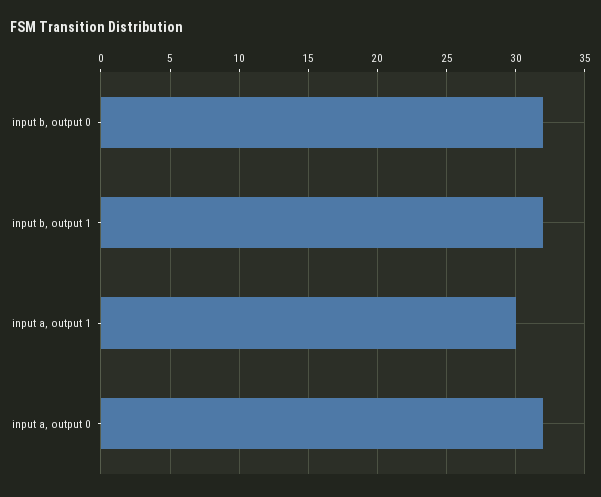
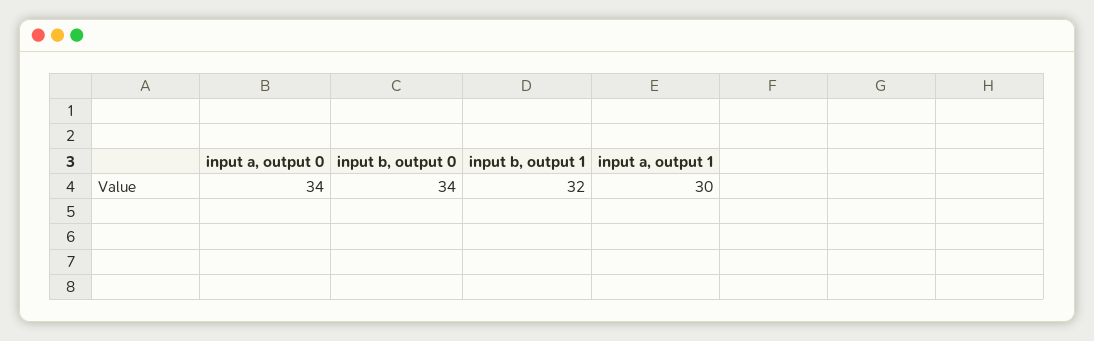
input b, output 0: 32 -> 34
input a, output 0: 32 -> 34

